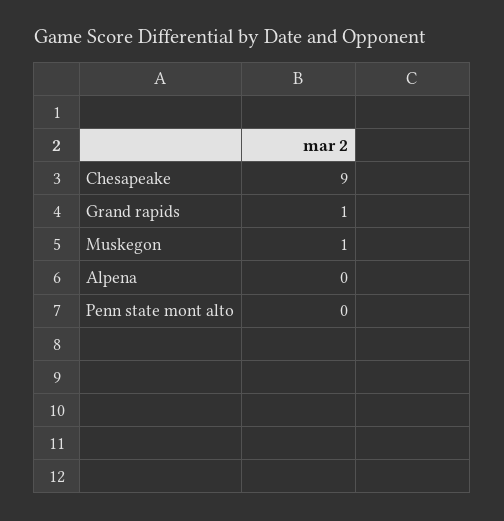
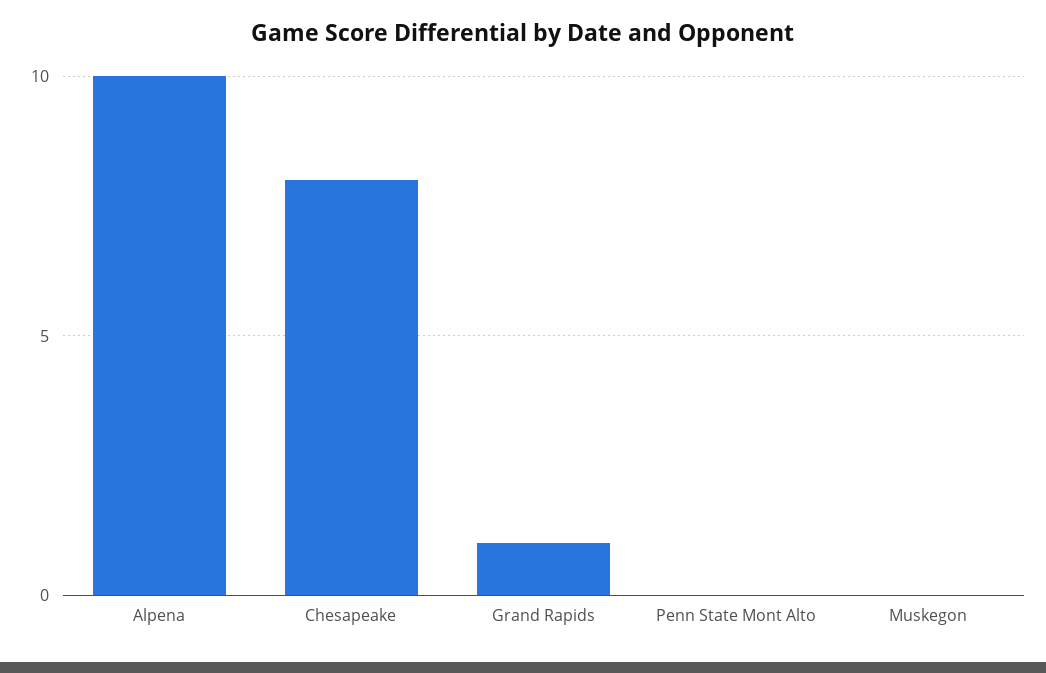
Chesapeake: 9 -> 8
Muskegon: 1 -> 0
Alpena: 0 -> 10

